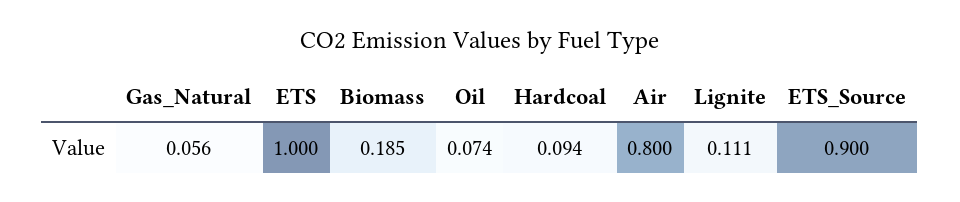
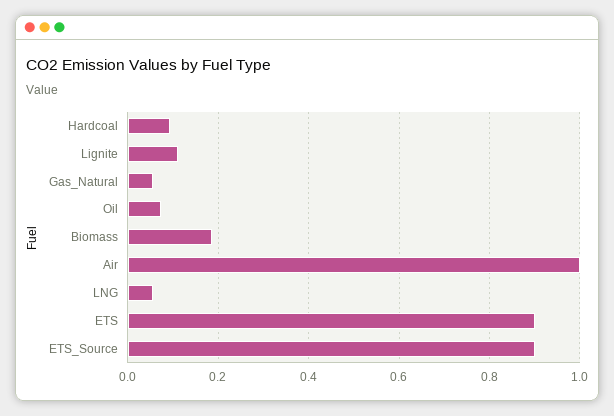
ETS: 1 -> 0.9
Air: 0.8 -> 1
LNG: none -> 0.06

